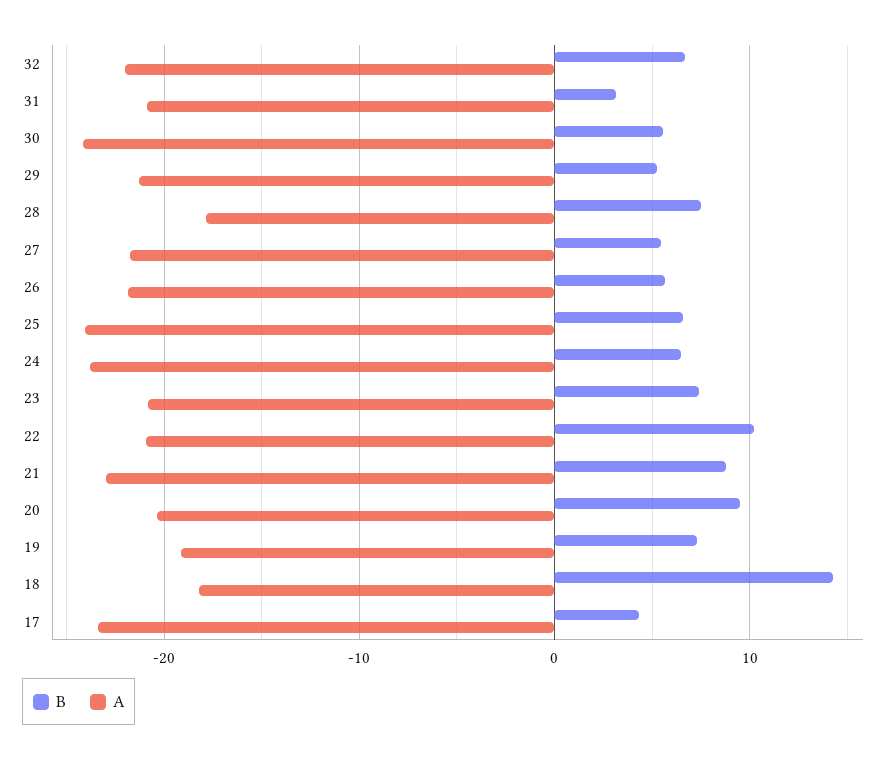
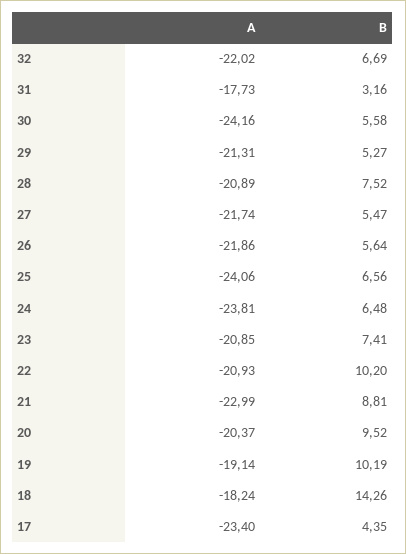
A, 31: -21 -> -17.73
A, 28: -18 -> -20.89
B, 19: 7 -> 10.19

